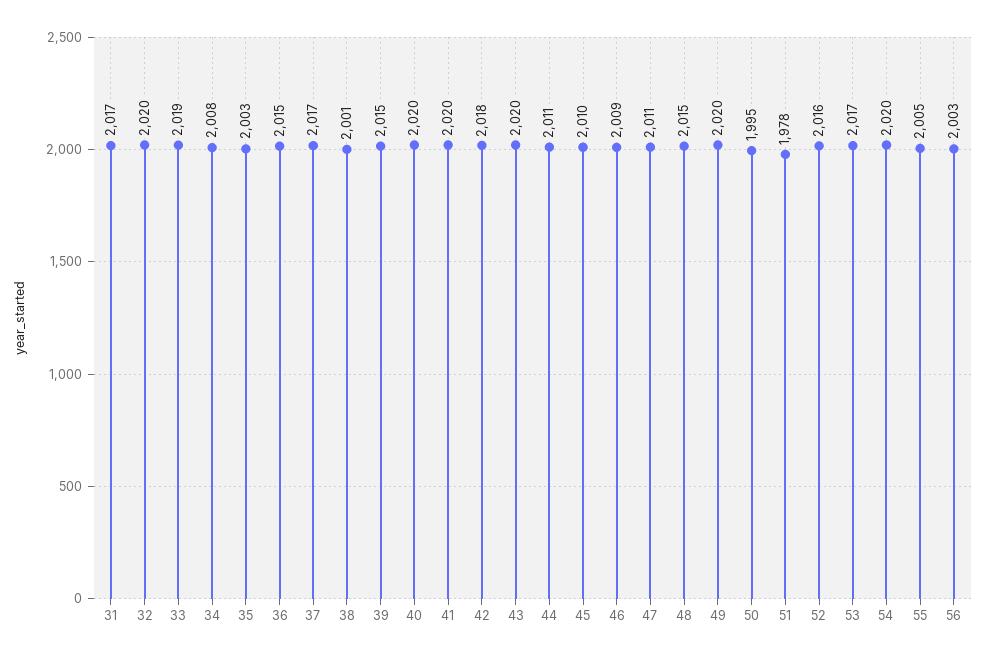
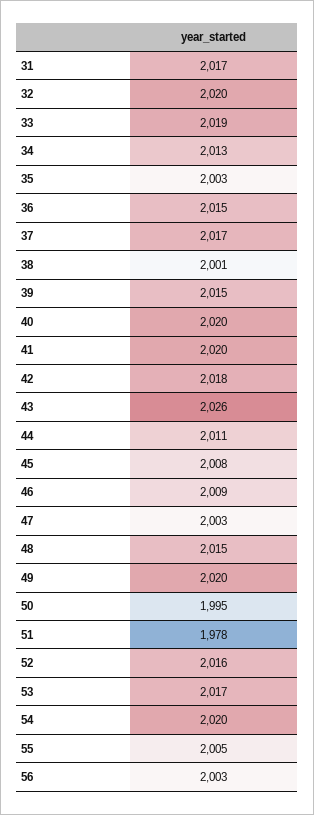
34: 2008 -> 2013
43: 2020 -> 2026
45: 2010 -> 2008
47: 2011 -> 2003

